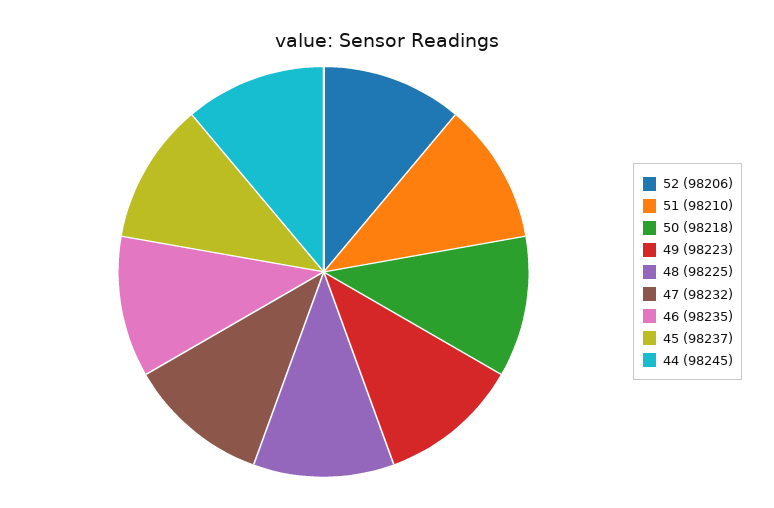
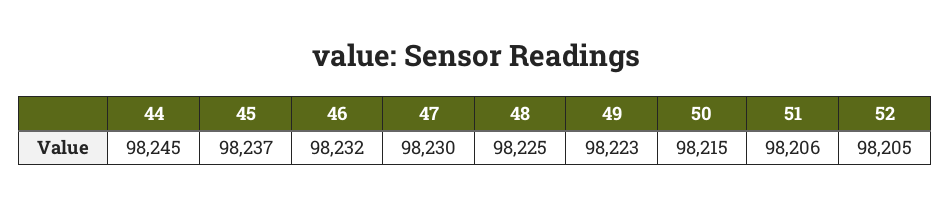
52: 98206 -> 98205
51: 98210 -> 98206
50: 98218 -> 98215
47: 98232 -> 98230
46: 98235 -> 98232

